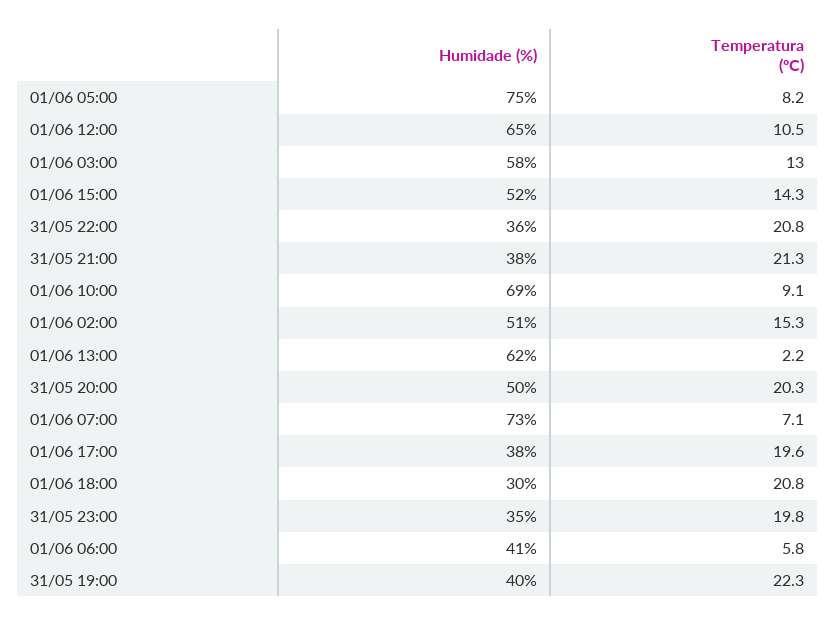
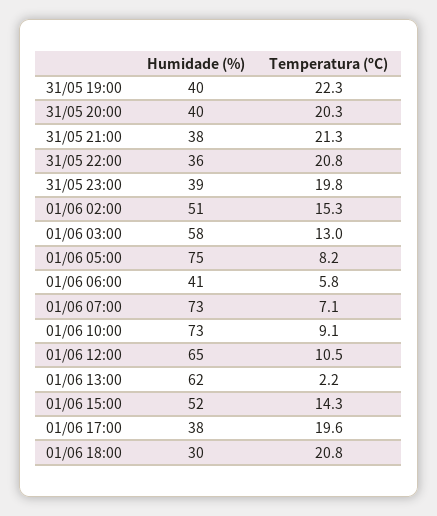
Humidade (%), 01/06 10:00: 69 -> 73
Humidade (%), 31/05 20:00: 50 -> 40
Humidade (%), 31/05 23:00: 35 -> 39

